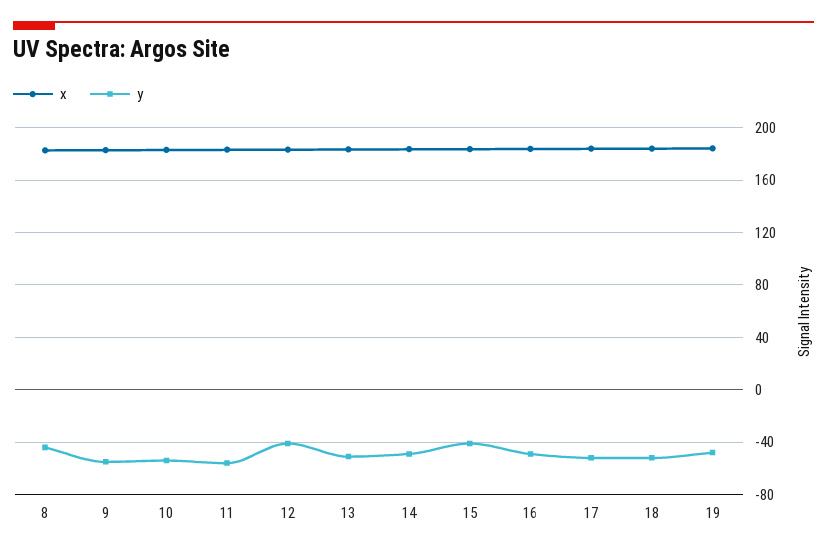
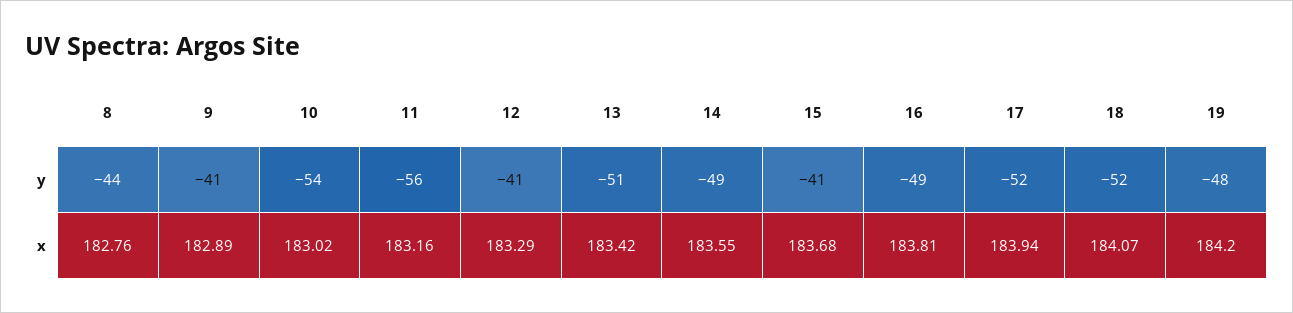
y, 9: -55 -> -41

